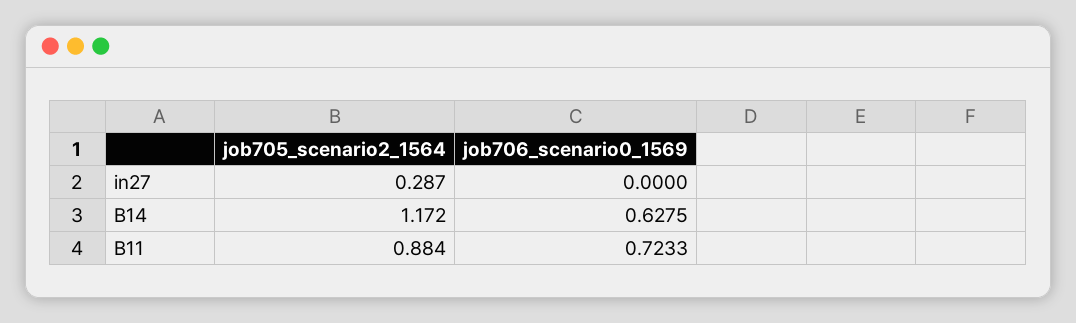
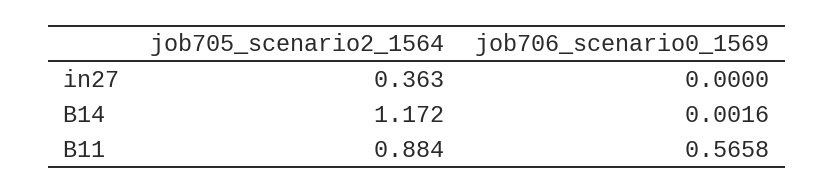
job705_scenario2_1564, in27: 0.287 -> 0.363
job706_scenario0_1569, B14: 0.6275 -> 0.0016
job706_scenario0_1569, B11: 0.7233 -> 0.5658

